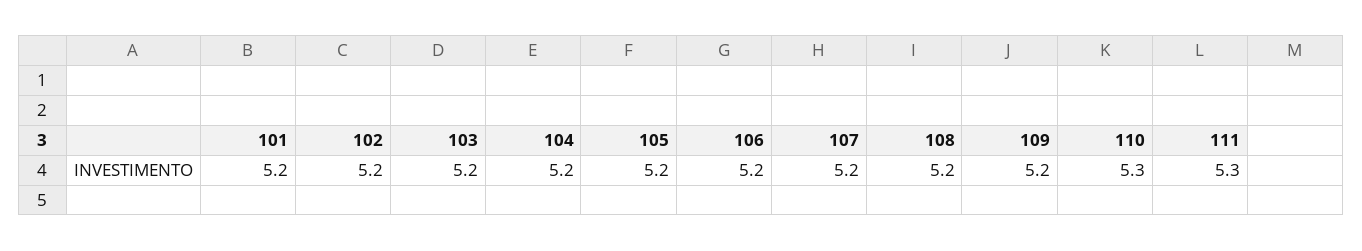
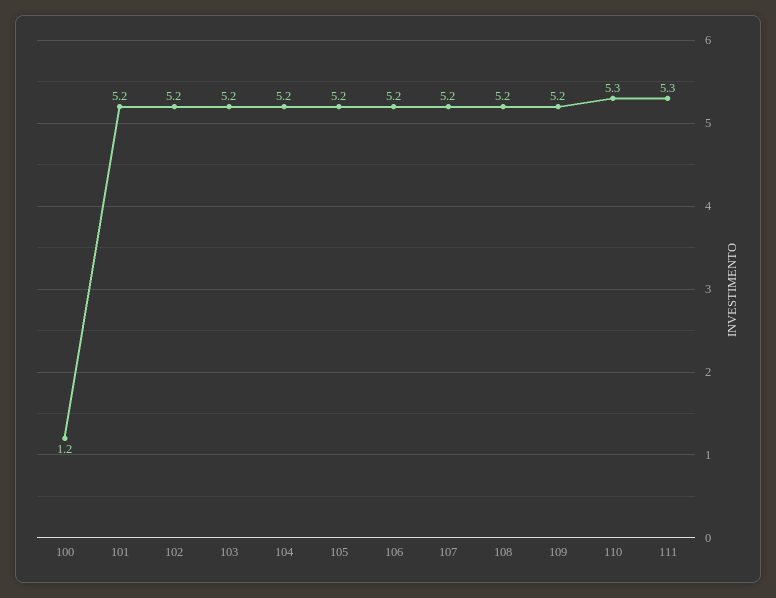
100: none -> 1.2

